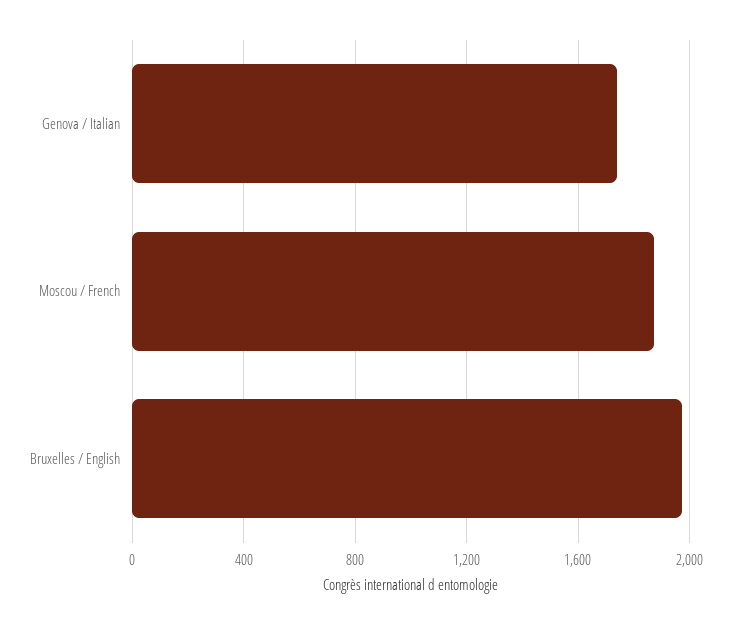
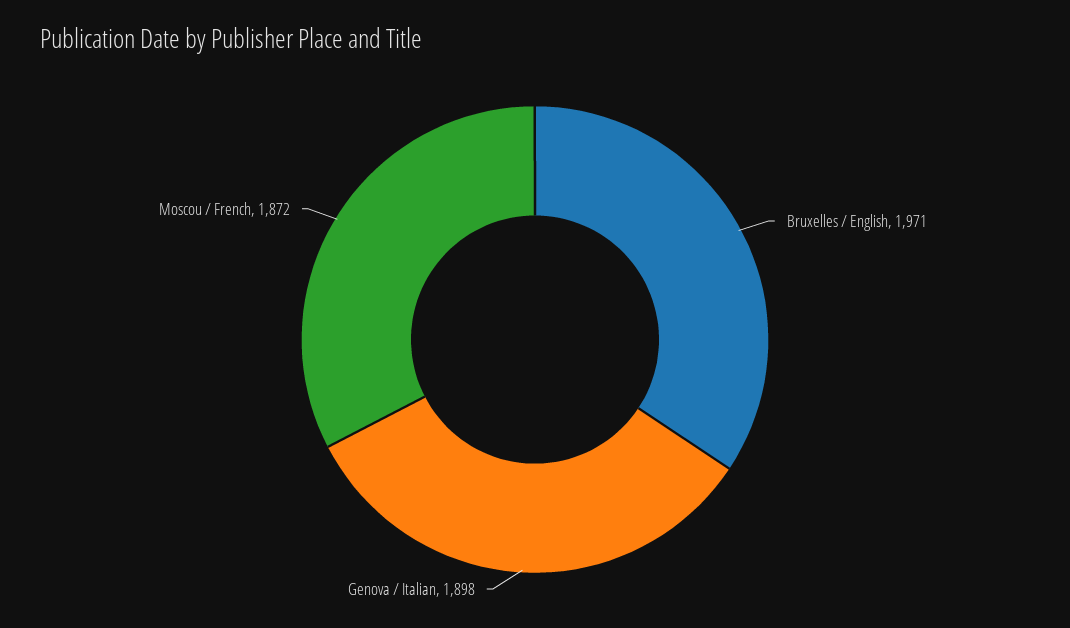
Genova / Italian: 1750 -> 1898

